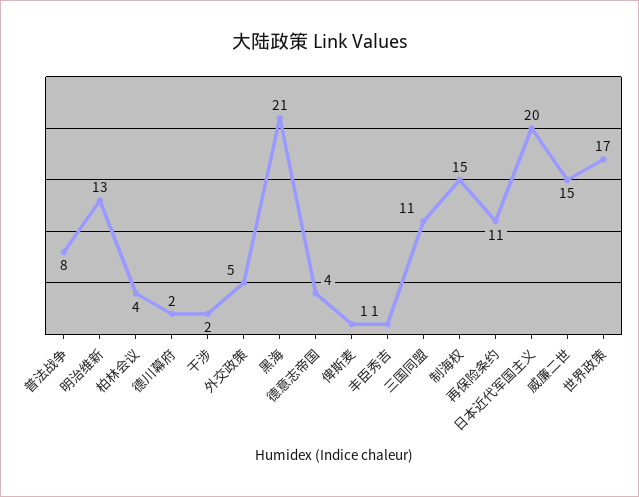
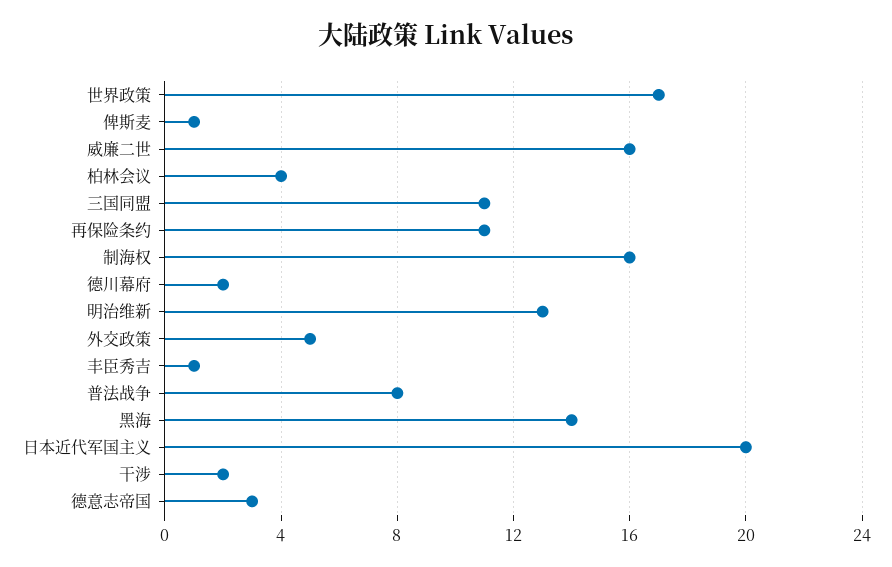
黑海: 21 -> 14
德意志帝国: 4 -> 3
制海权: 15 -> 16
威廉二世: 15 -> 16

